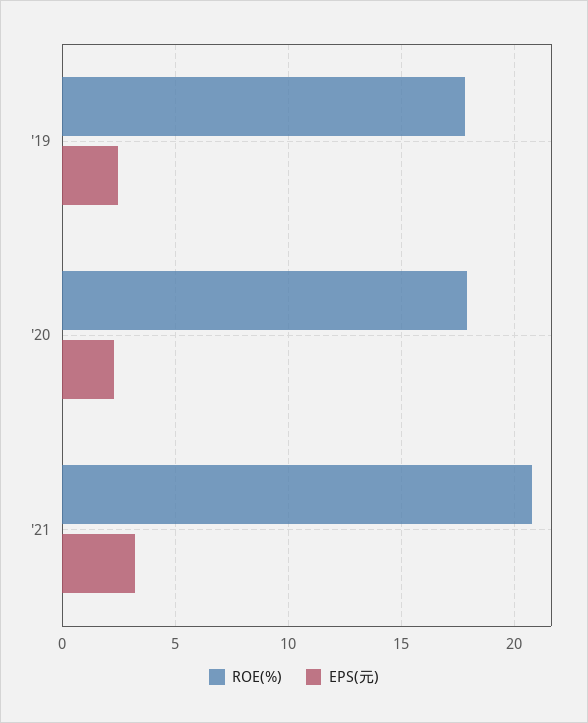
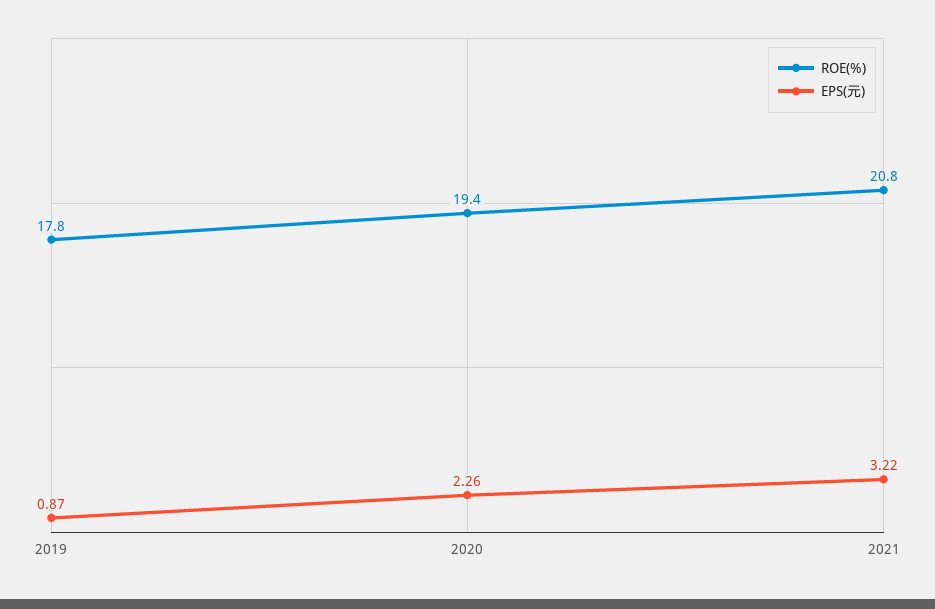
EPS(元), '19: 2.5 -> 0.87
ROE(%), '20: 18 -> 19.4

